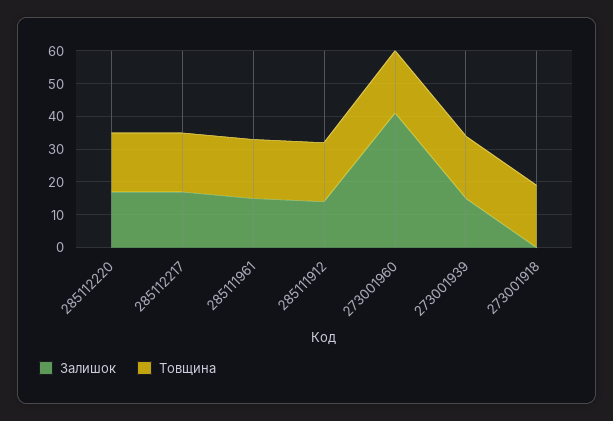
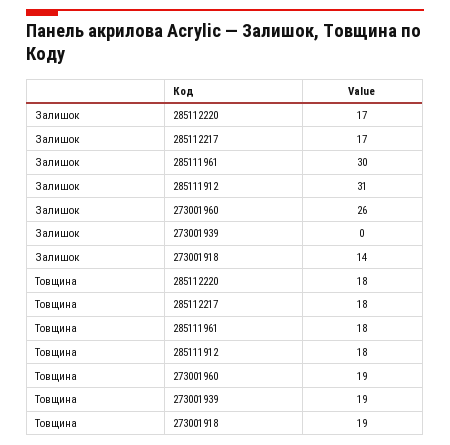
Залишок, 285111961: 15 -> 30
Залишок, 285111912: 15 -> 31
Залишок, 273001960: 40 -> 26
Залишок, 273001939: 15 -> 0
Залишок, 273001918: 0 -> 14

